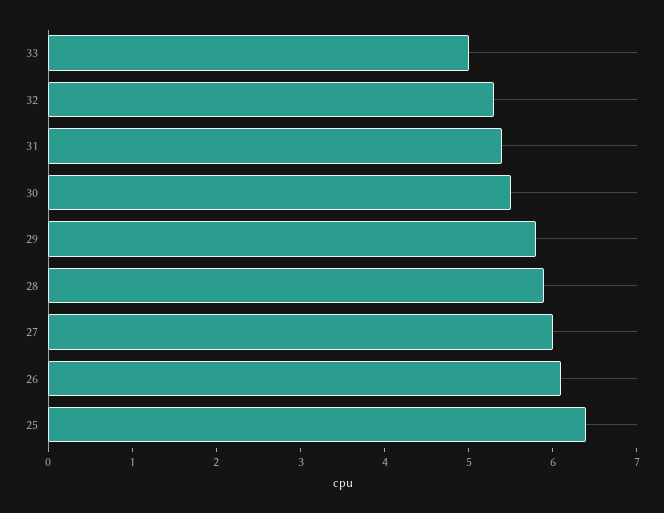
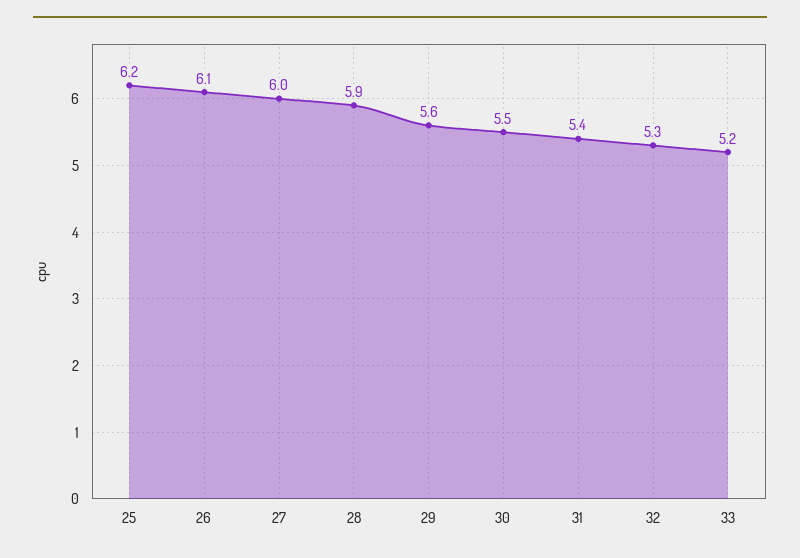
33: 5 -> 5.2
29: 5.8 -> 5.6
25: 6.4 -> 6.2

